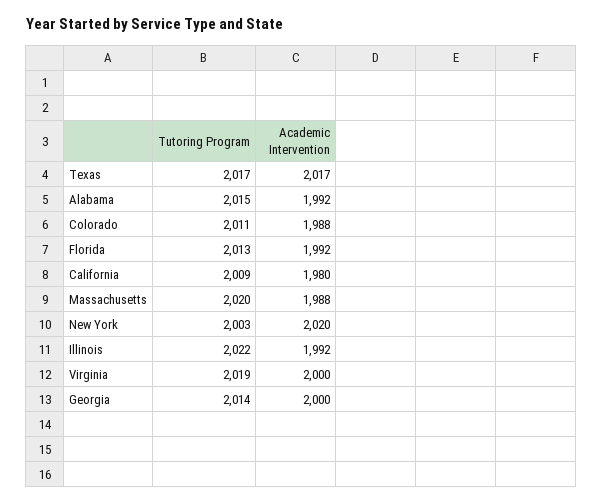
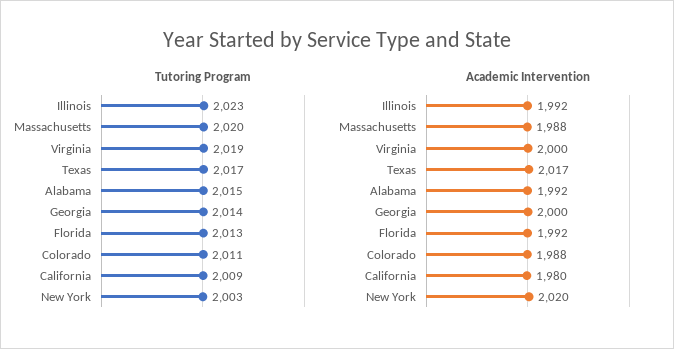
Tutoring Program, Illinois: 2022 -> 2023

